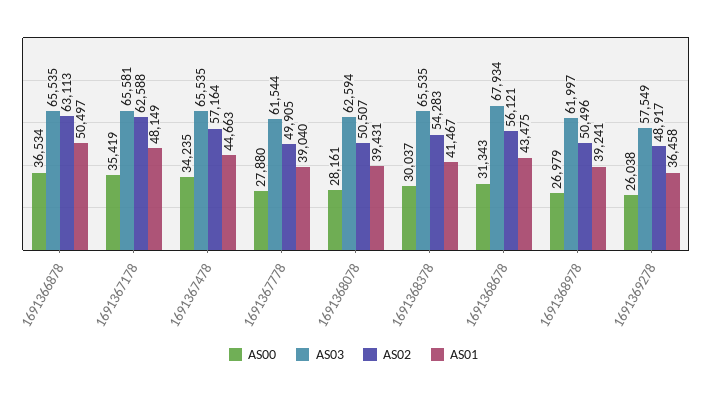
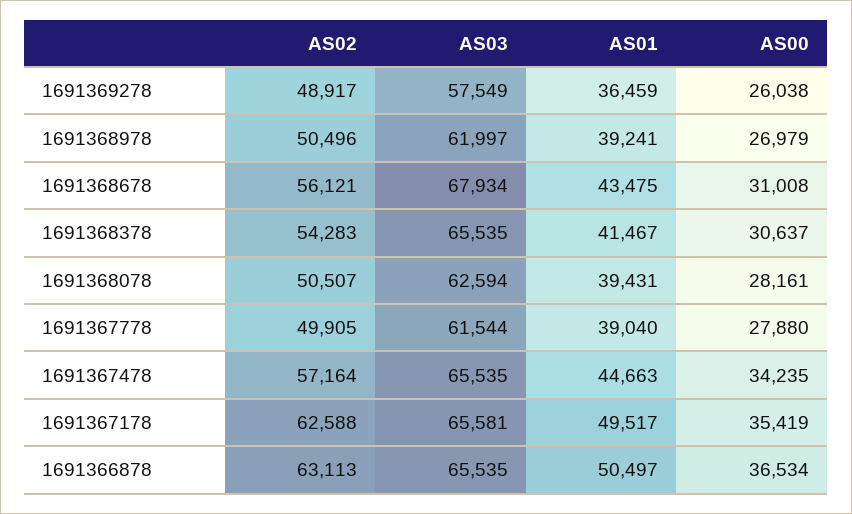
AS01, 1691367178: 48149 -> 49517
AS00, 1691368378: 30037 -> 30637
AS00, 1691368678: 31343 -> 31008
AS01, 1691369278: 36458 -> 36459

